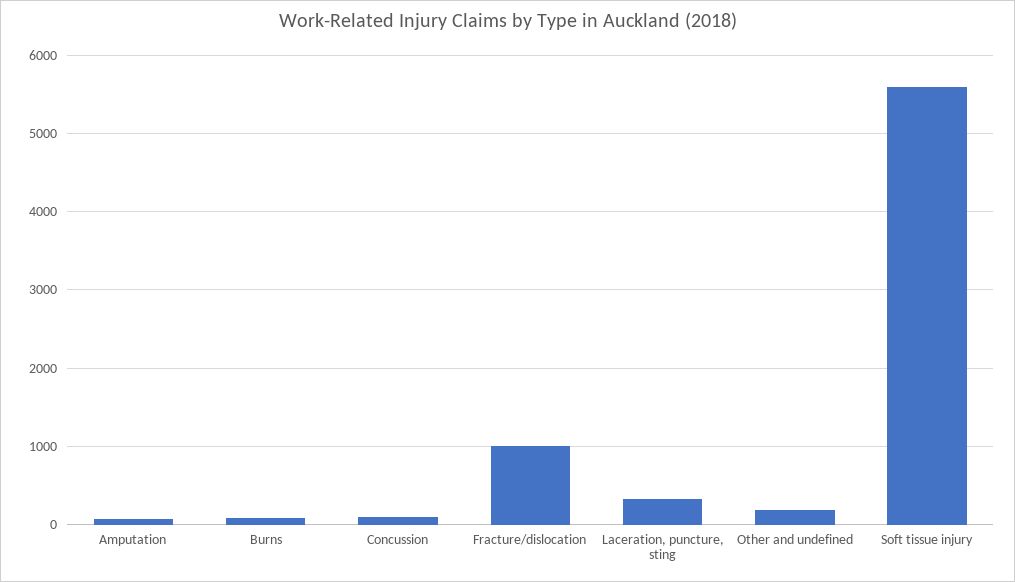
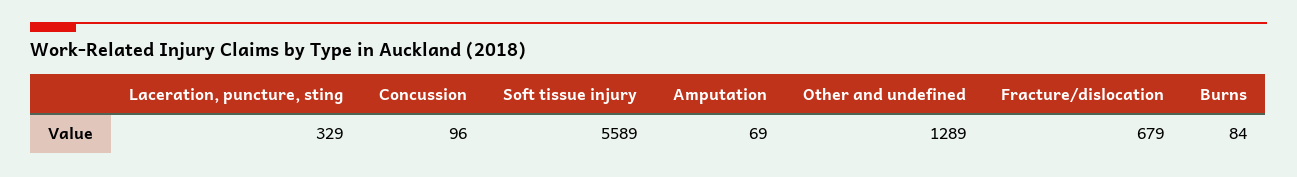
Fracture/dislocation: 1000 -> 679
Other and undefined: 200 -> 1289

